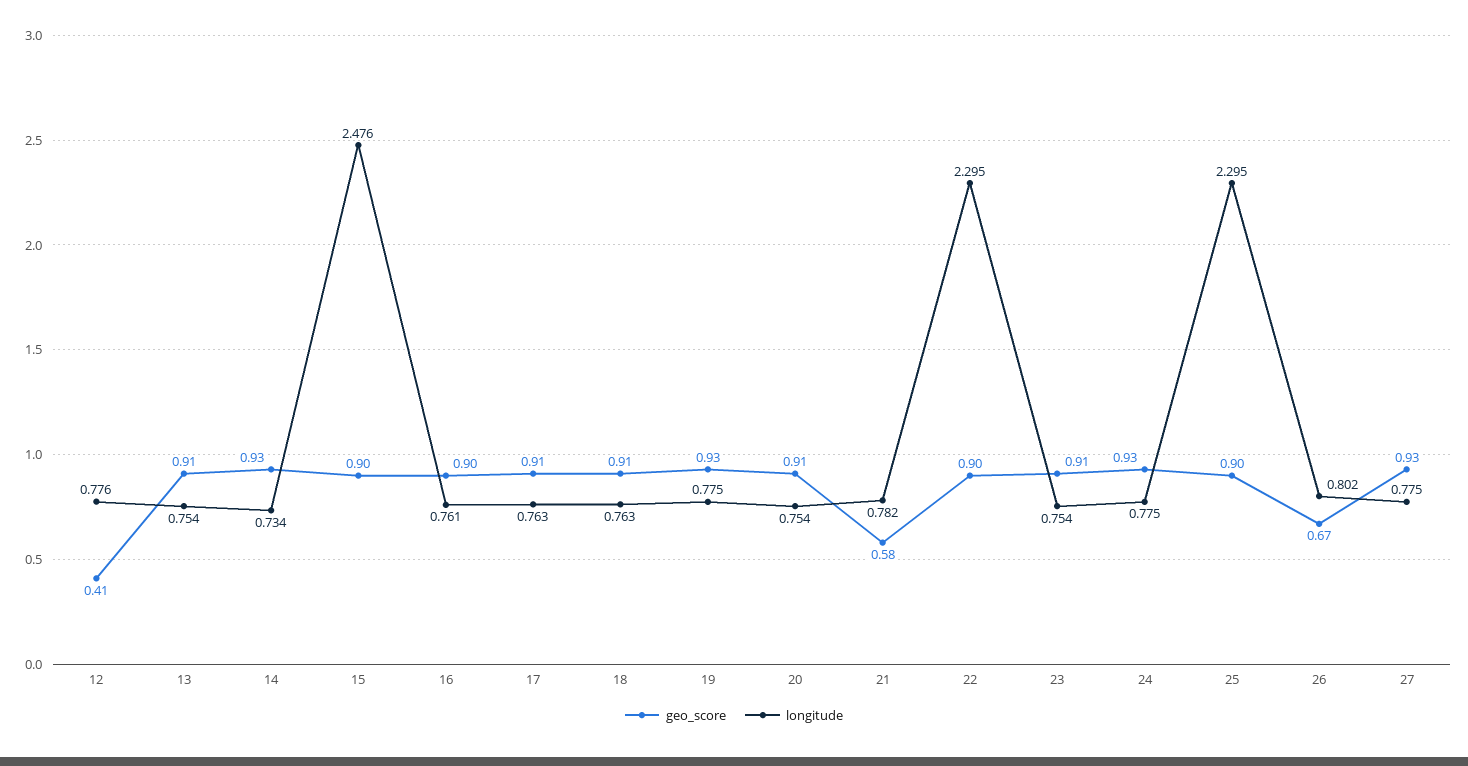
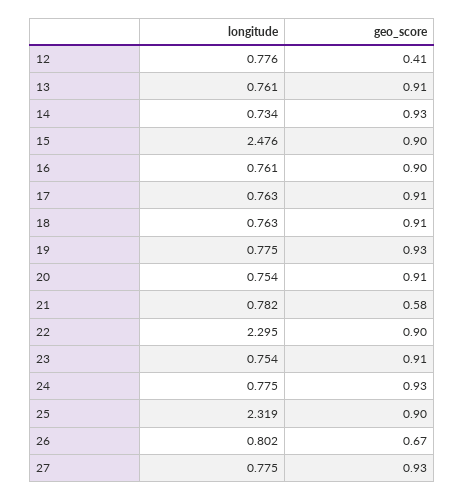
longitude, 13: 0.754 -> 0.761
longitude, 25: 2.295 -> 2.319

